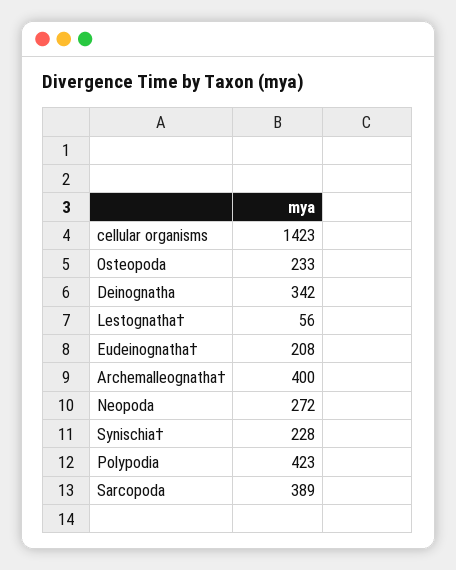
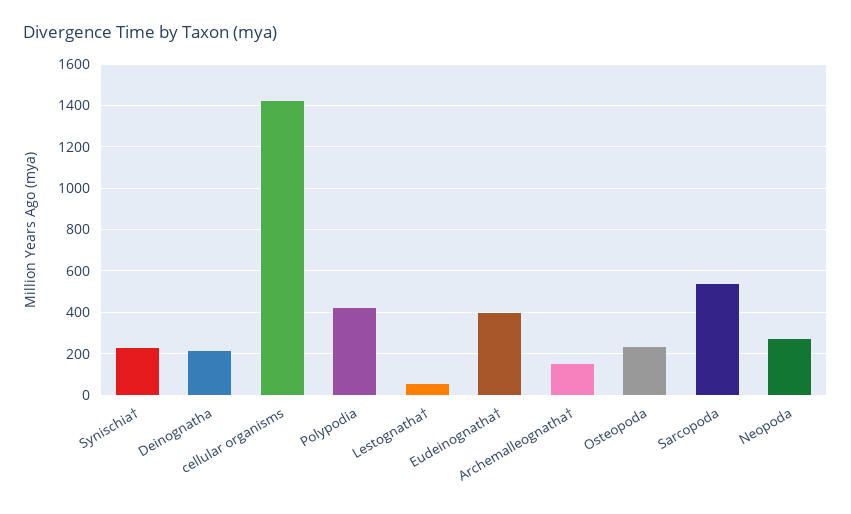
Deinognatha: 342 -> 200
Eudeinognatha†: 208 -> 400
Archemalleognatha†: 400 -> 150
Sarcopoda: 389 -> 550

